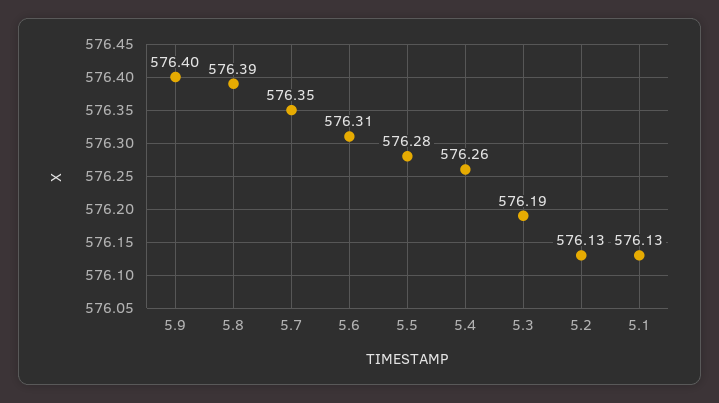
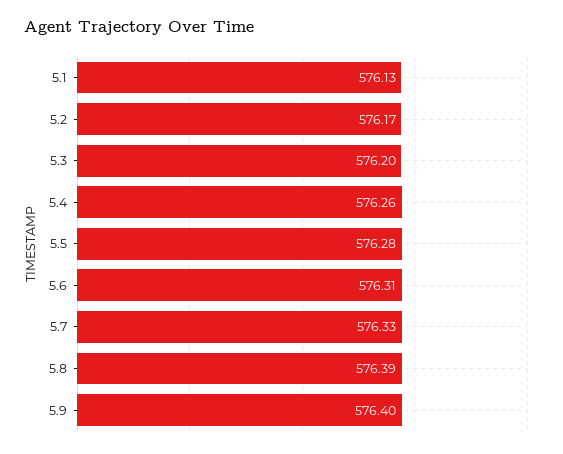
5.7: 576.35 -> 576.33
5.3: 576.19 -> 576.2
5.2: 576.13 -> 576.17

